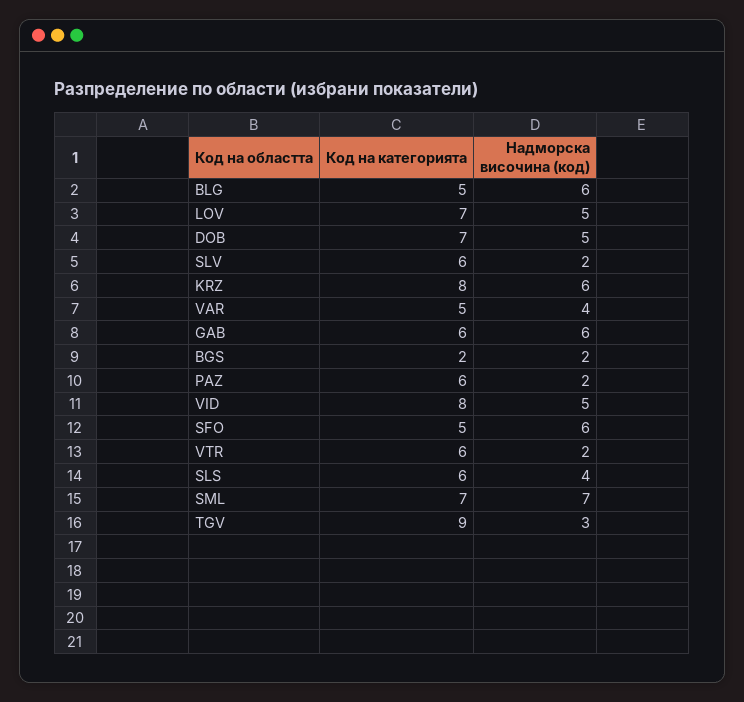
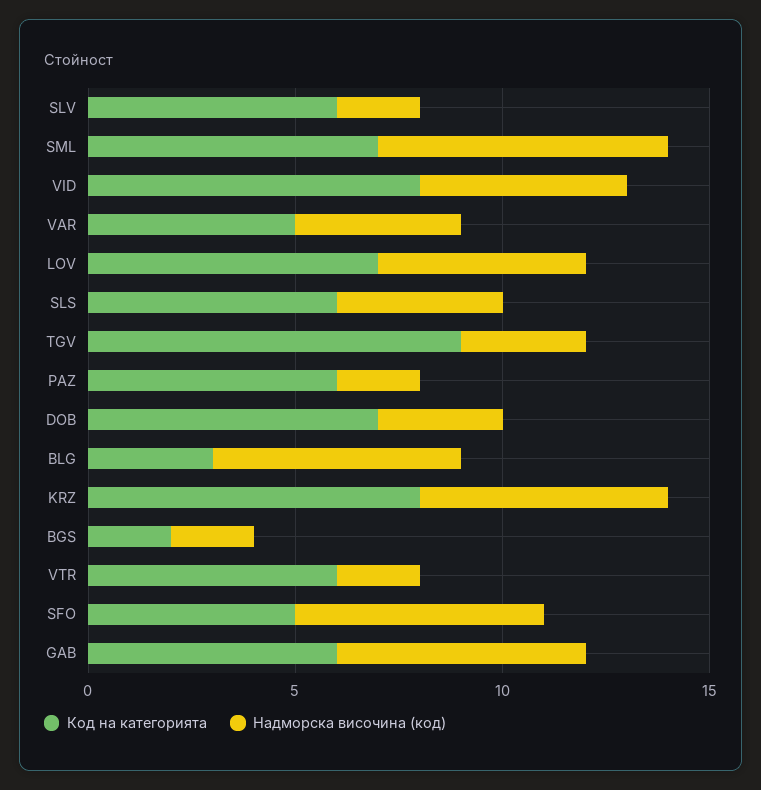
Код на категорията, BLG: 5 -> 3
Надморска височина (код), DOB: 5 -> 3

